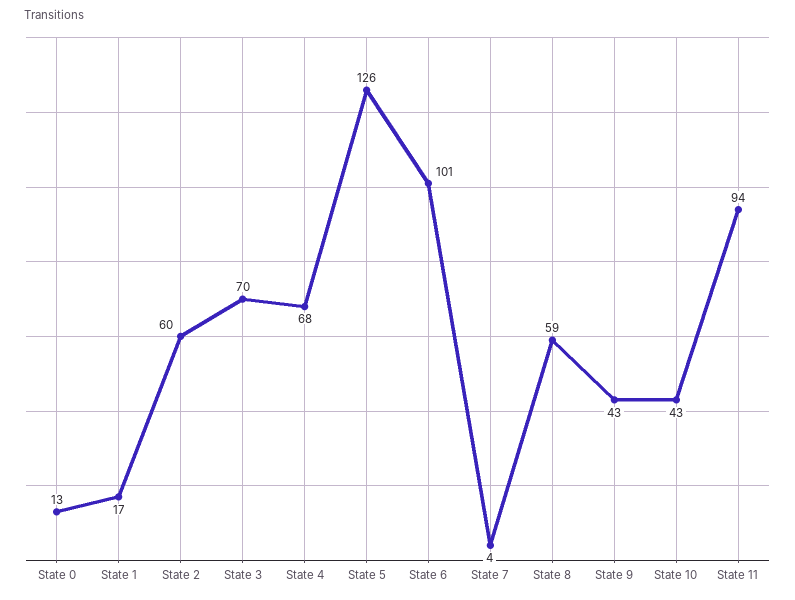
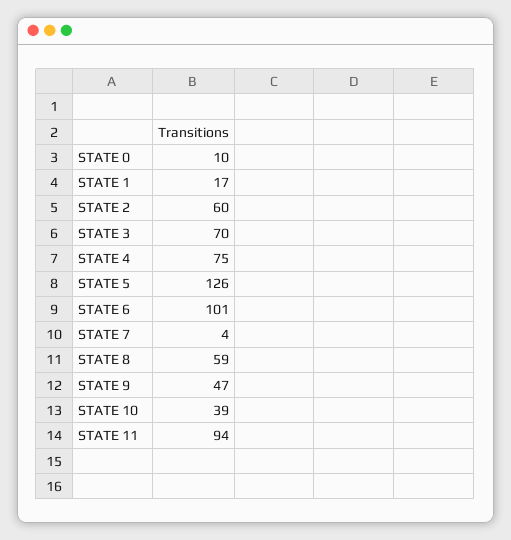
State 0: 13 -> 10
State 4: 68 -> 75
State 9: 43 -> 47
State 10: 43 -> 39

